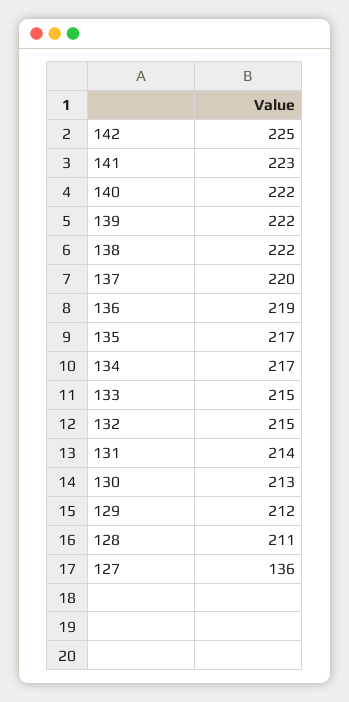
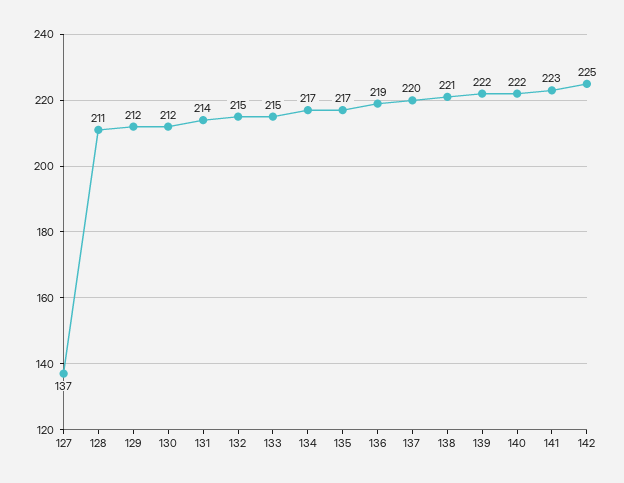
138: 222 -> 221
130: 213 -> 212
127: 136 -> 137

